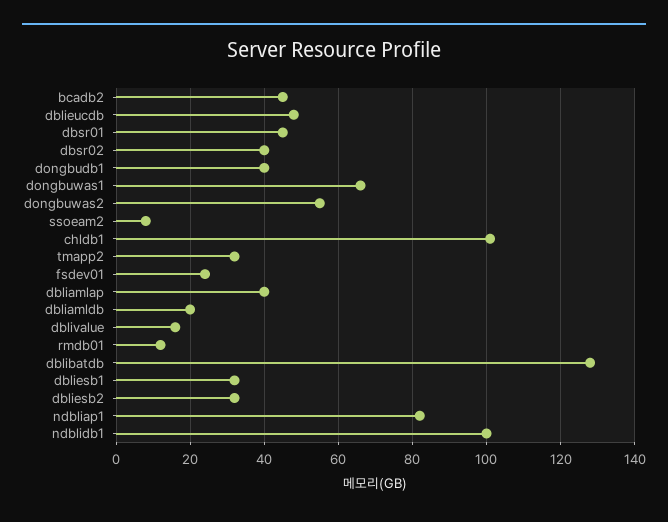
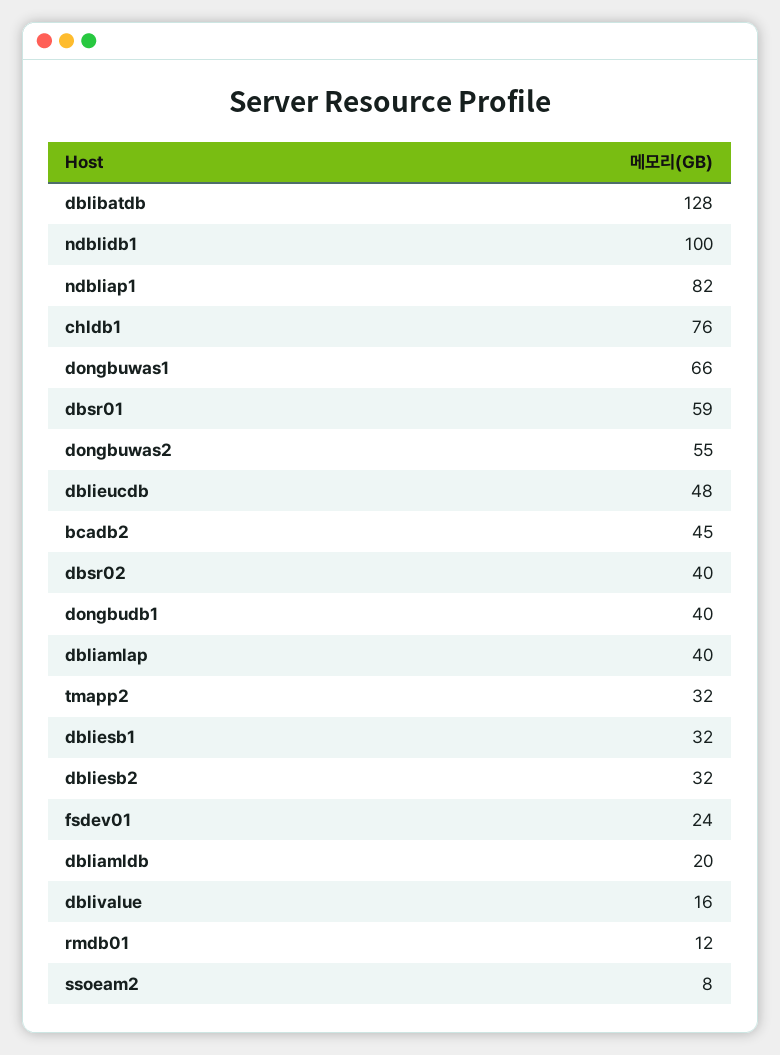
dbsr01: 45 -> 59
chldb1: 100 -> 76

